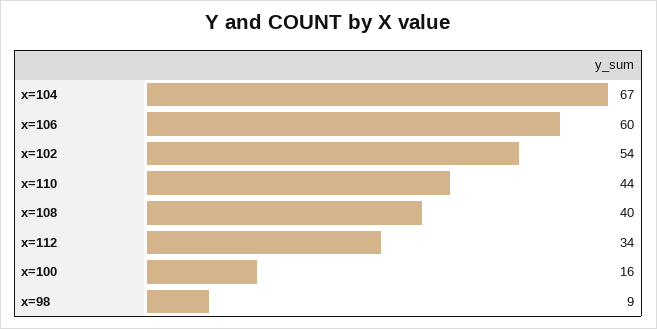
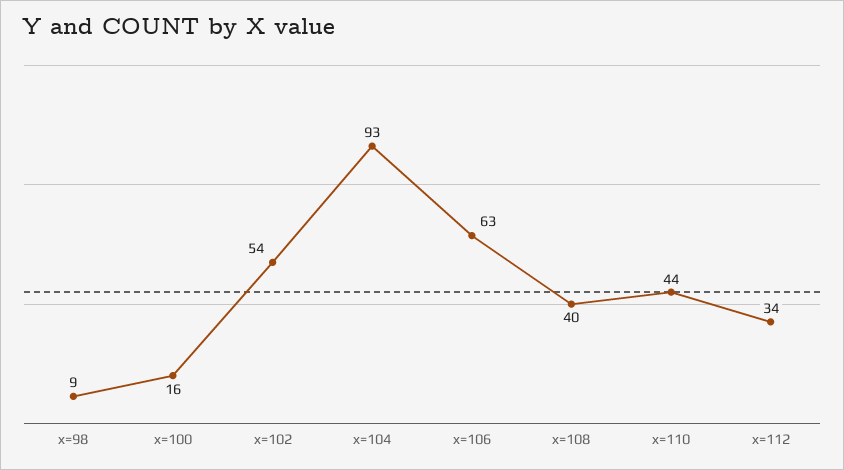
x=104: 67 -> 93
x=106: 60 -> 63

